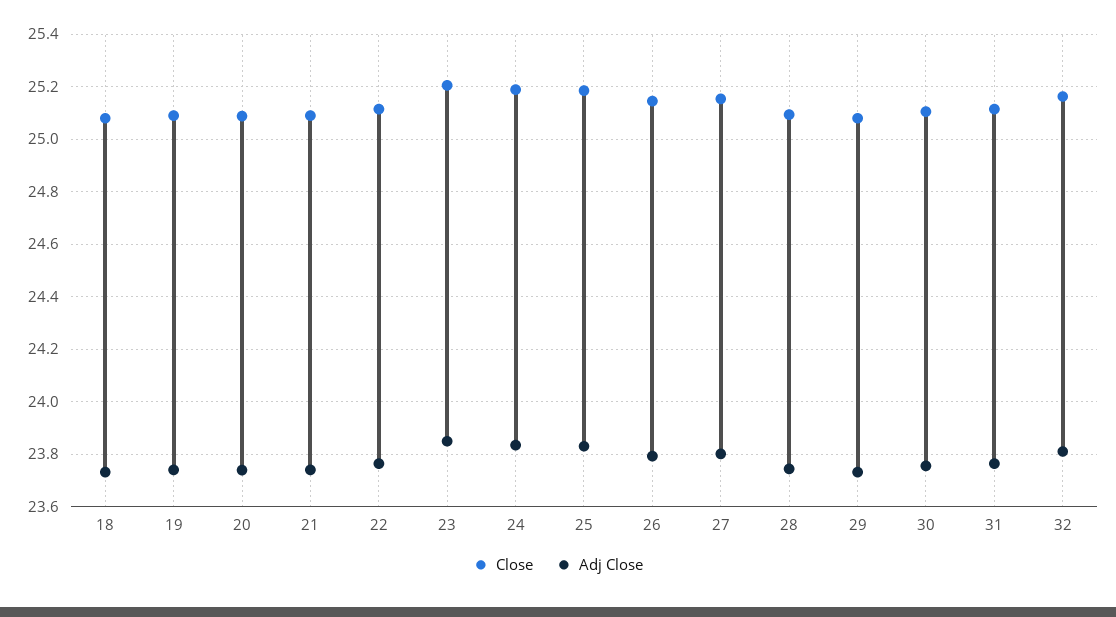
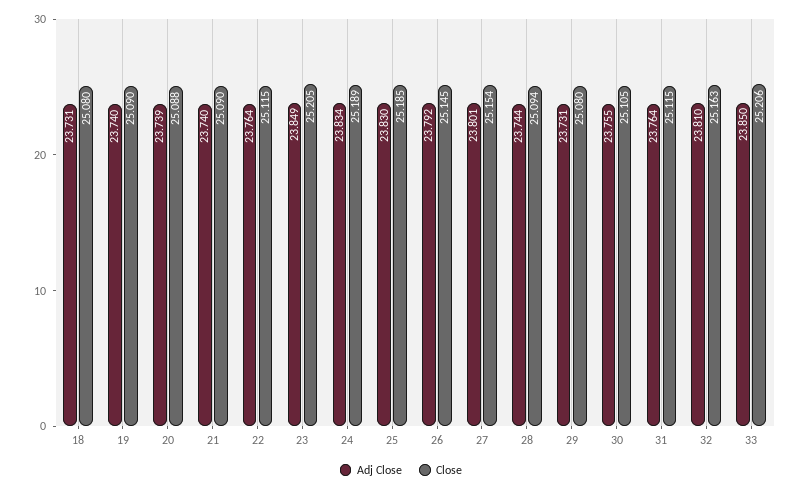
Adj Close, 33: none -> 23.85
Close, 33: none -> 25.206

